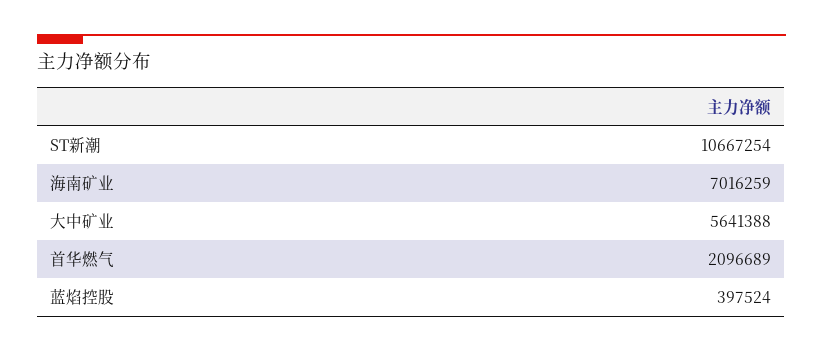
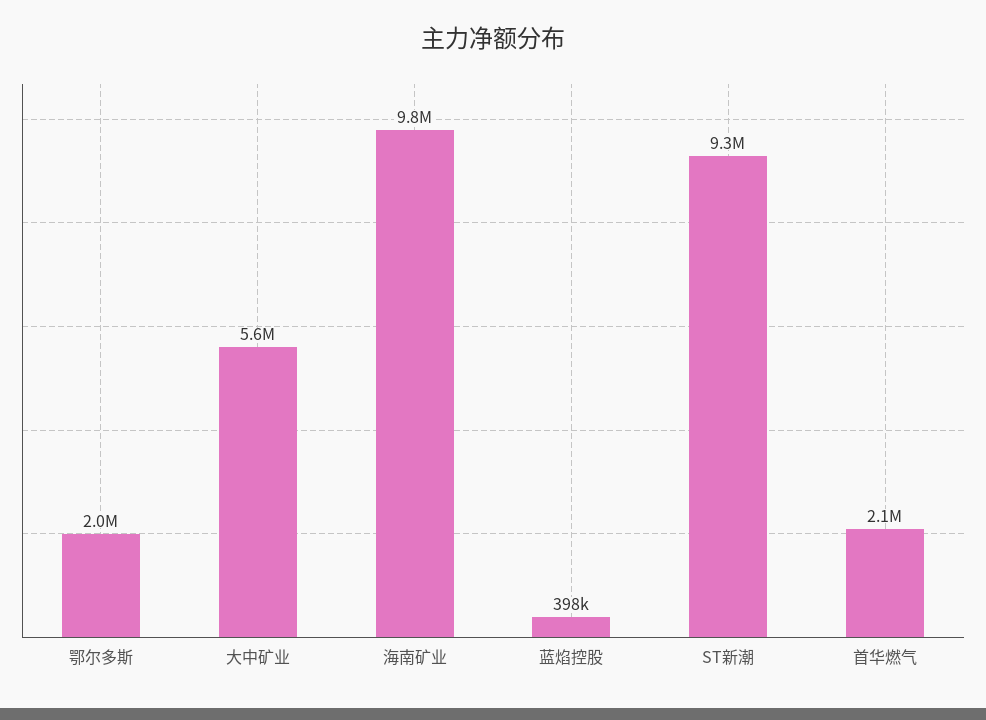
ST新潮: 10667254 -> 9300000
海南矿业: 7016259 -> 9800000
鄂尔多斯: none -> 2000000

